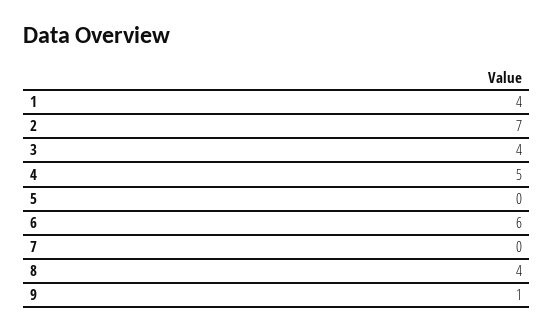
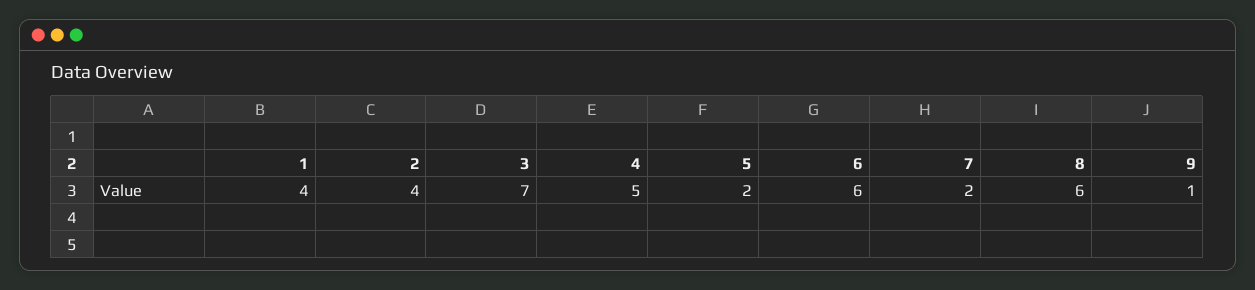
2: 7 -> 4
3: 4 -> 7
5: 0 -> 2
7: 0 -> 2
8: 4 -> 6

